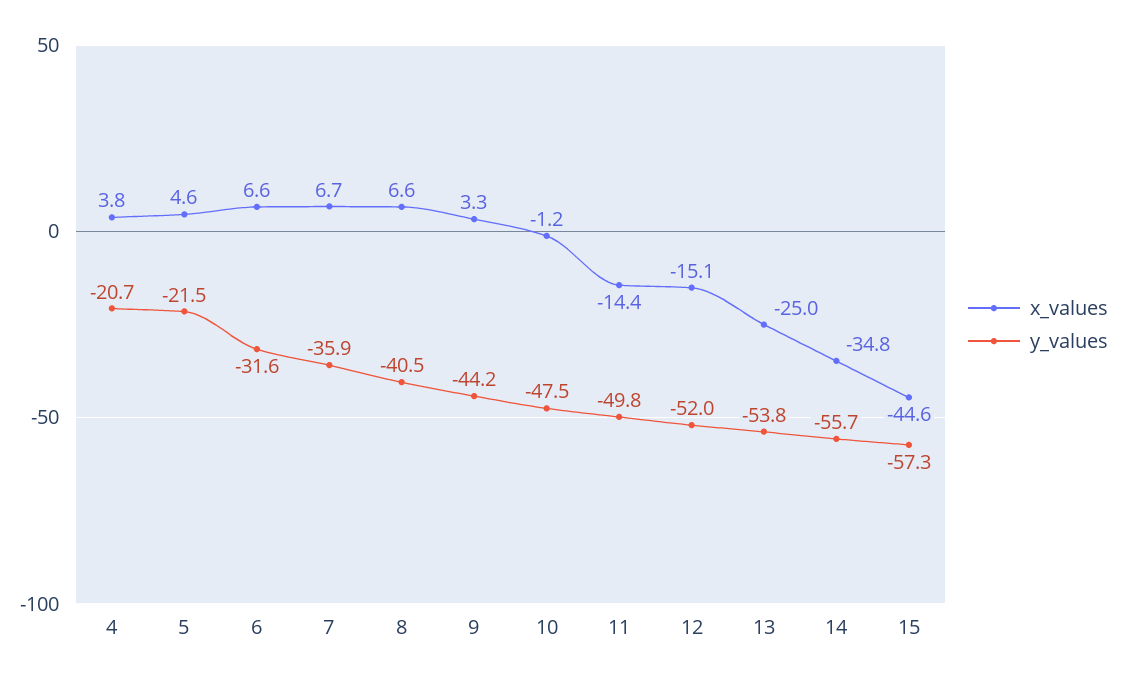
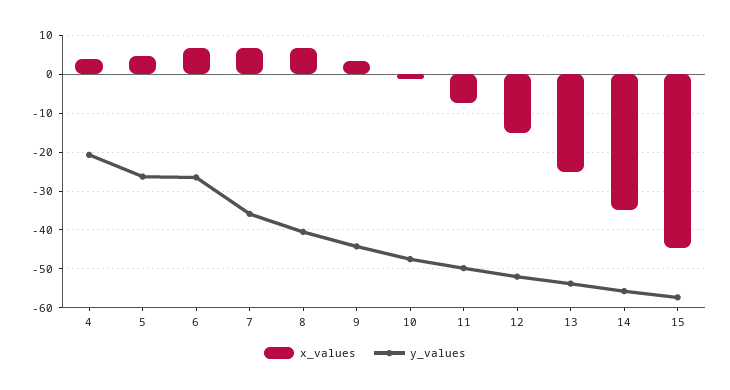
y_values, 5: -21.5 -> -26
y_values, 6: -31.6 -> -26
x_values, 11: -14.4 -> -8

